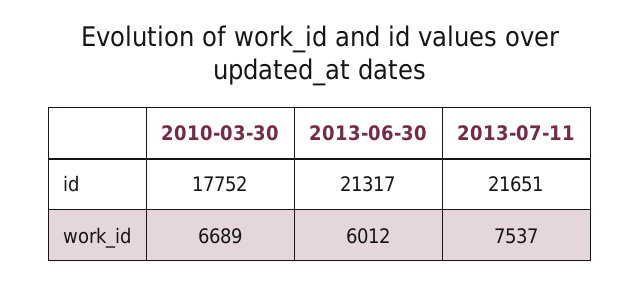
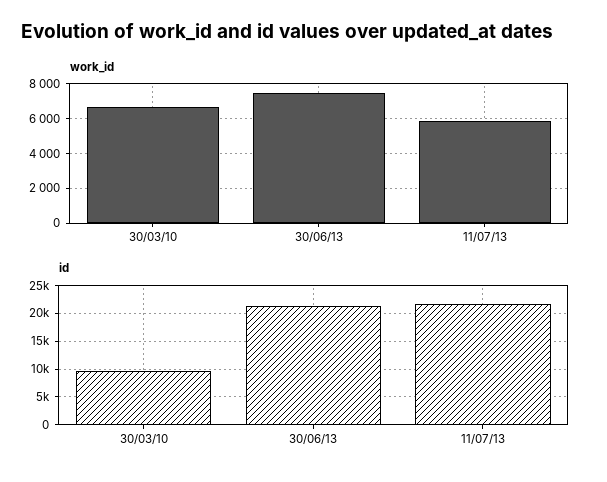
id, 2010-03-30: 17752 -> 10000
work_id, 2013-06-30: 6012 -> 7500
work_id, 2013-07-11: 7537 -> 6000

